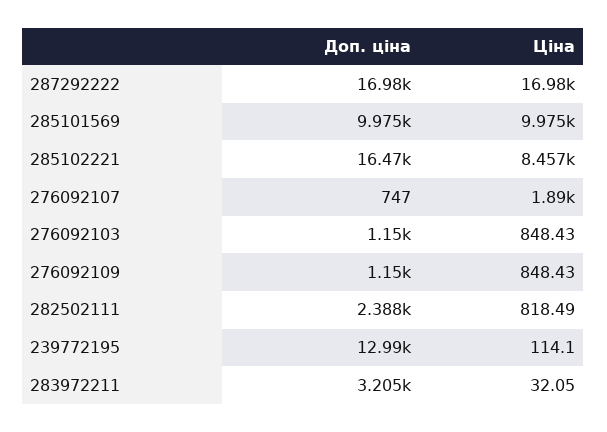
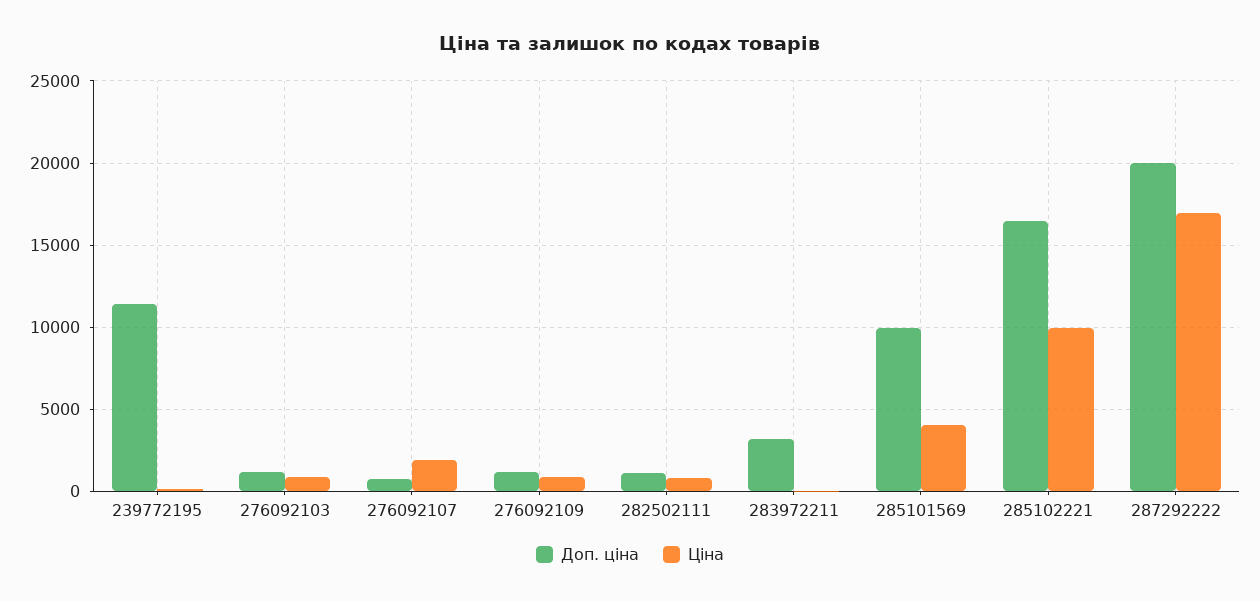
Доп. ціна, 287292222: 16980 -> 20000
Ціна, 285101569: 9975 -> 4000
Ціна, 285102221: 8457 -> 10000
Доп. ціна, 282502111: 2388 -> 1000
Доп. ціна, 239772195: 12990 -> 11500

